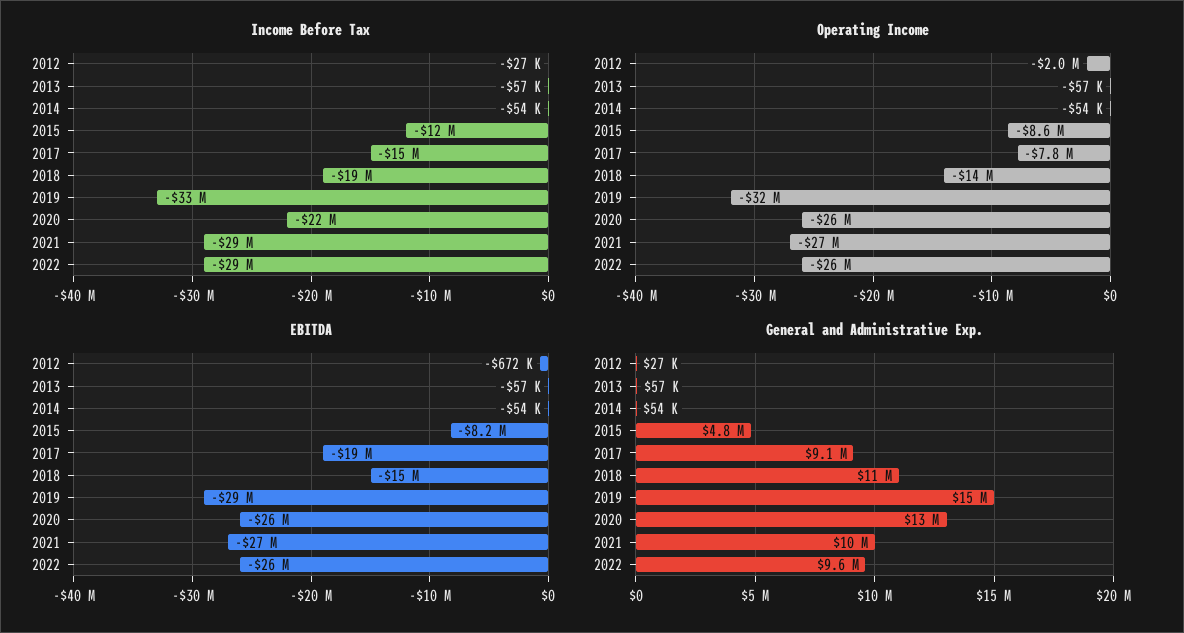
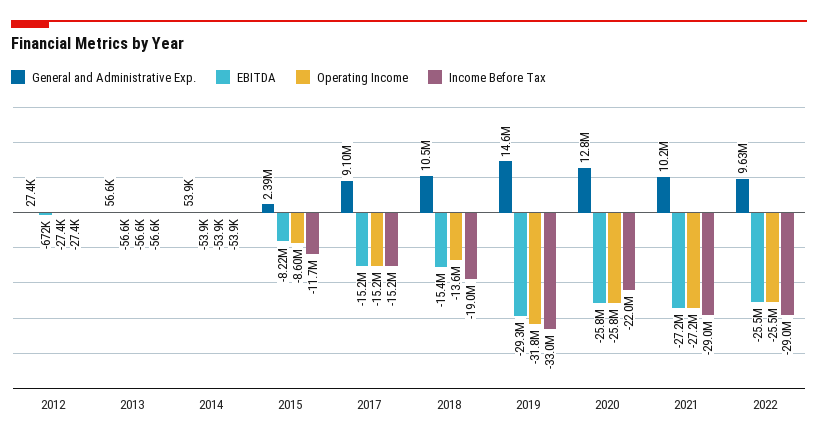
Operating Income, 2012: -2000000 -> -27400
Operating Income, 2017: -7800000 -> -15200000
EBITDA, 2017: -19000000 -> -15200000
General and Administrative Exp., 2015: 4800000 -> 2390000

